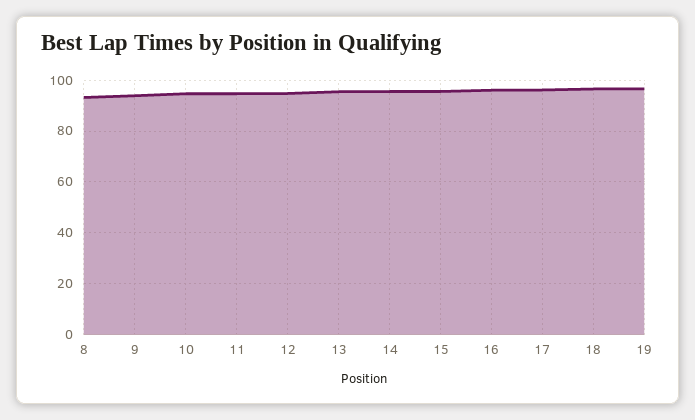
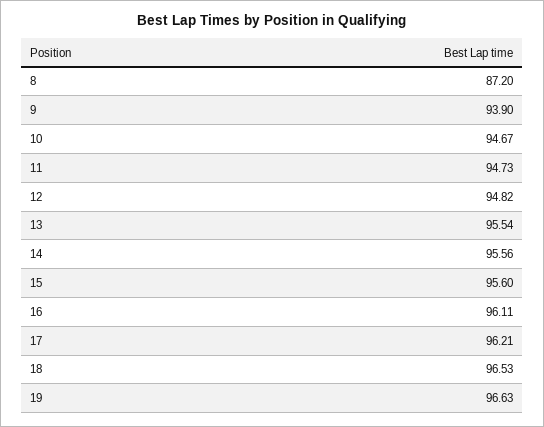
8: 92.5 -> 87.2

